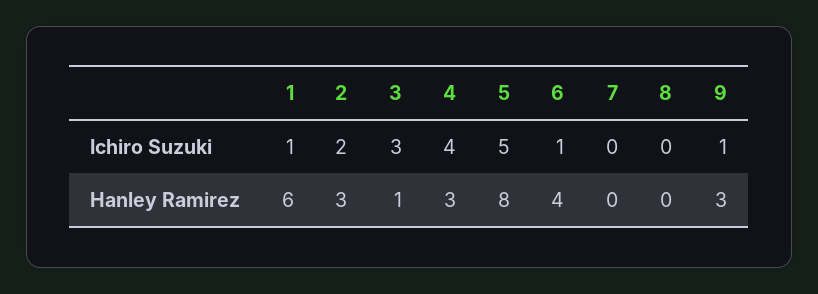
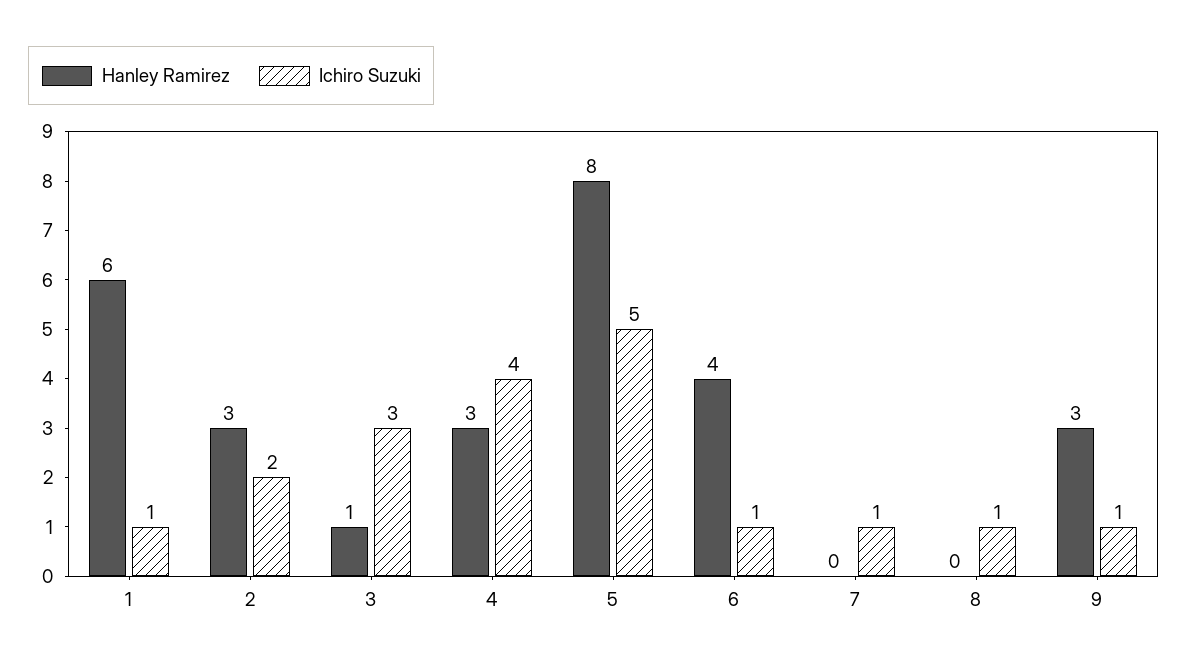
Ichiro Suzuki, 7: 0 -> 1
Ichiro Suzuki, 8: 0 -> 1

